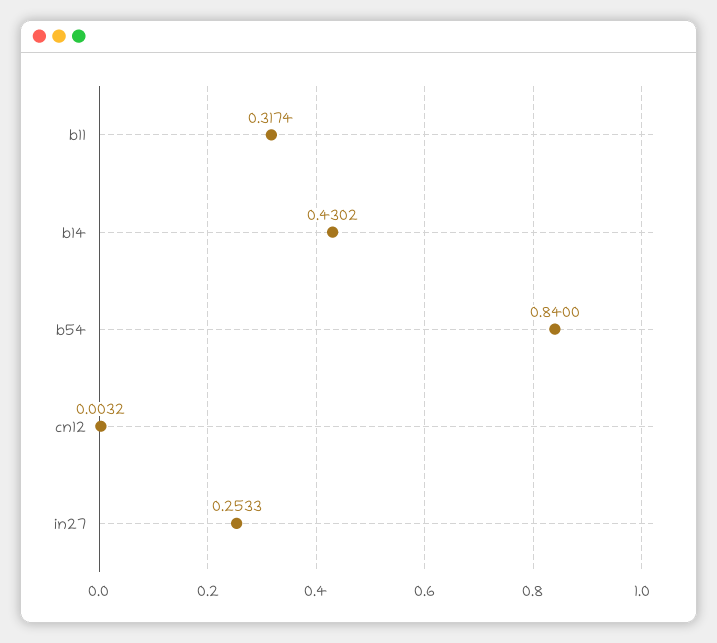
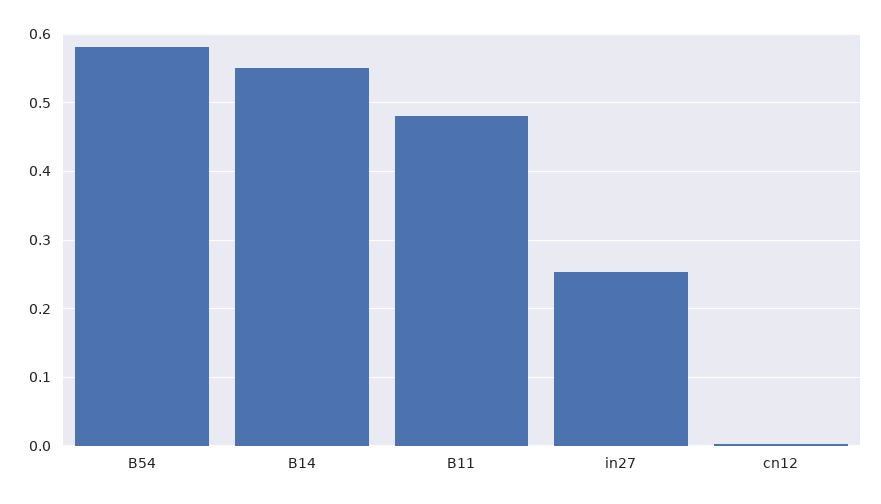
b11: 0.3174 -> 0.48
b14: 0.4302 -> 0.55
b54: 0.84 -> 0.58

